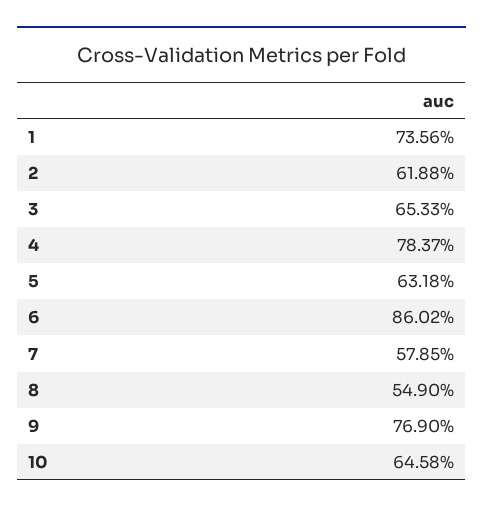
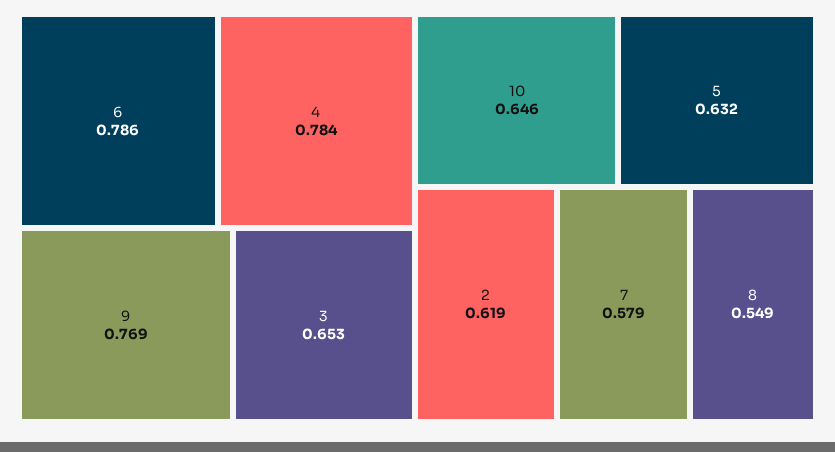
1: 0.7356 -> none
6: 0.8602 -> 0.786

